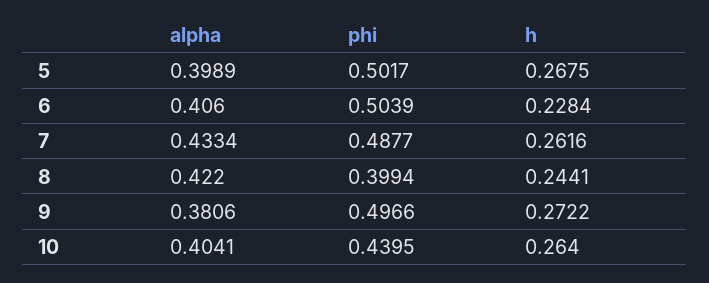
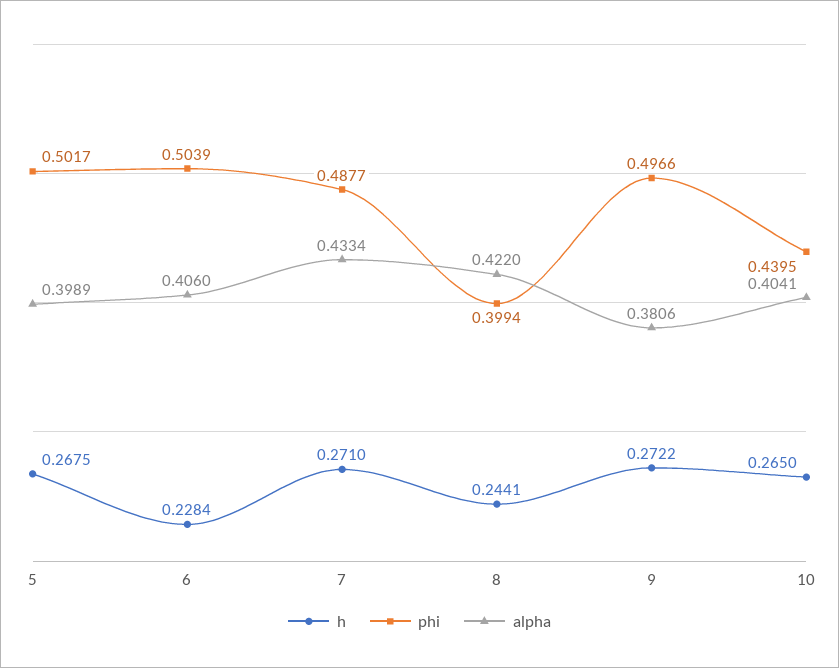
h, 7: 0.2616 -> 0.271
h, 10: 0.264 -> 0.265

